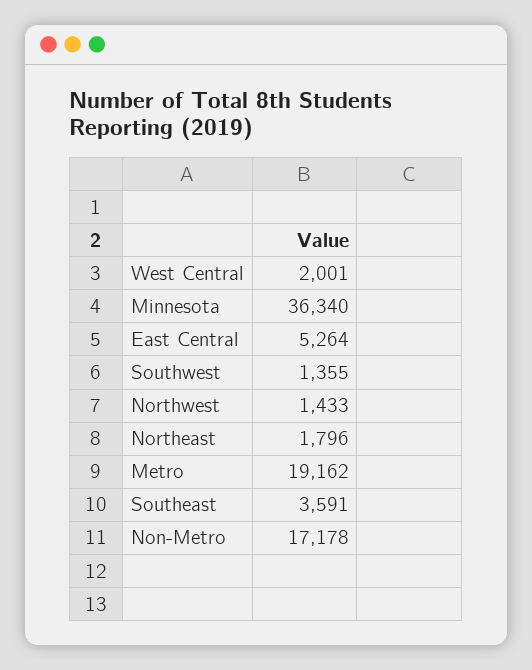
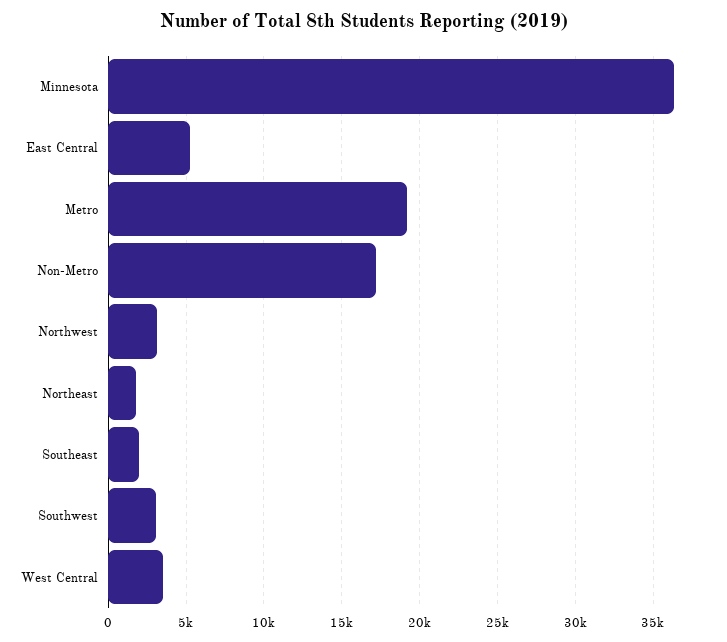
West Central: 2001 -> 3500
Southwest: 1355 -> 3000
Northwest: 1433 -> 3000
Southeast: 3591 -> 2000

